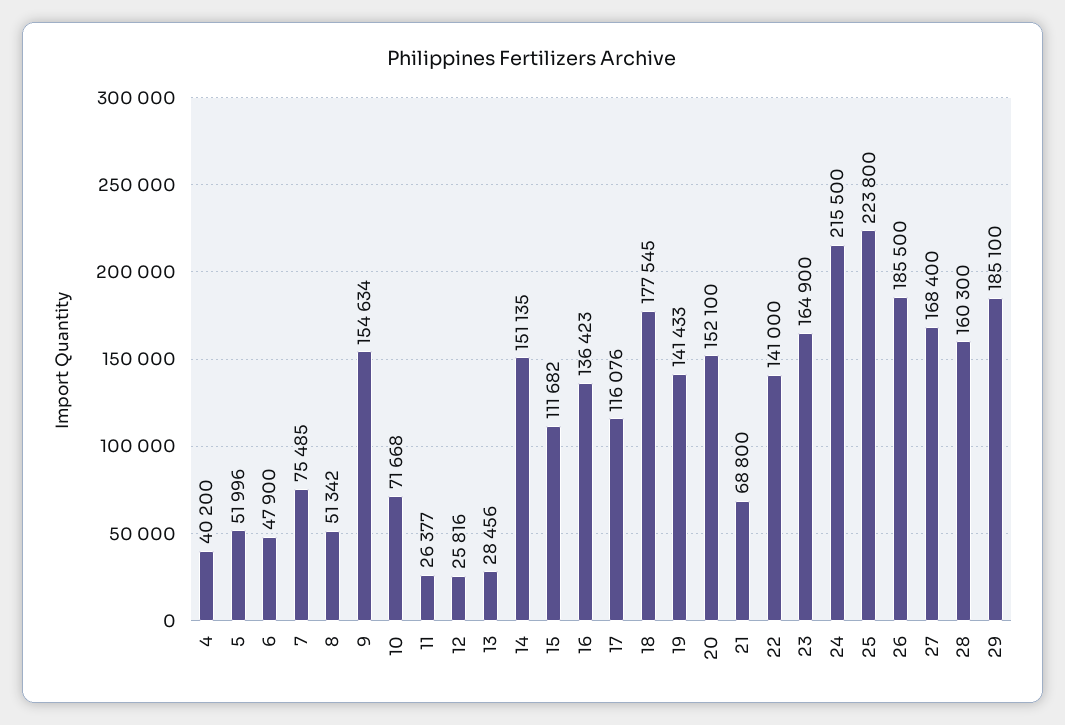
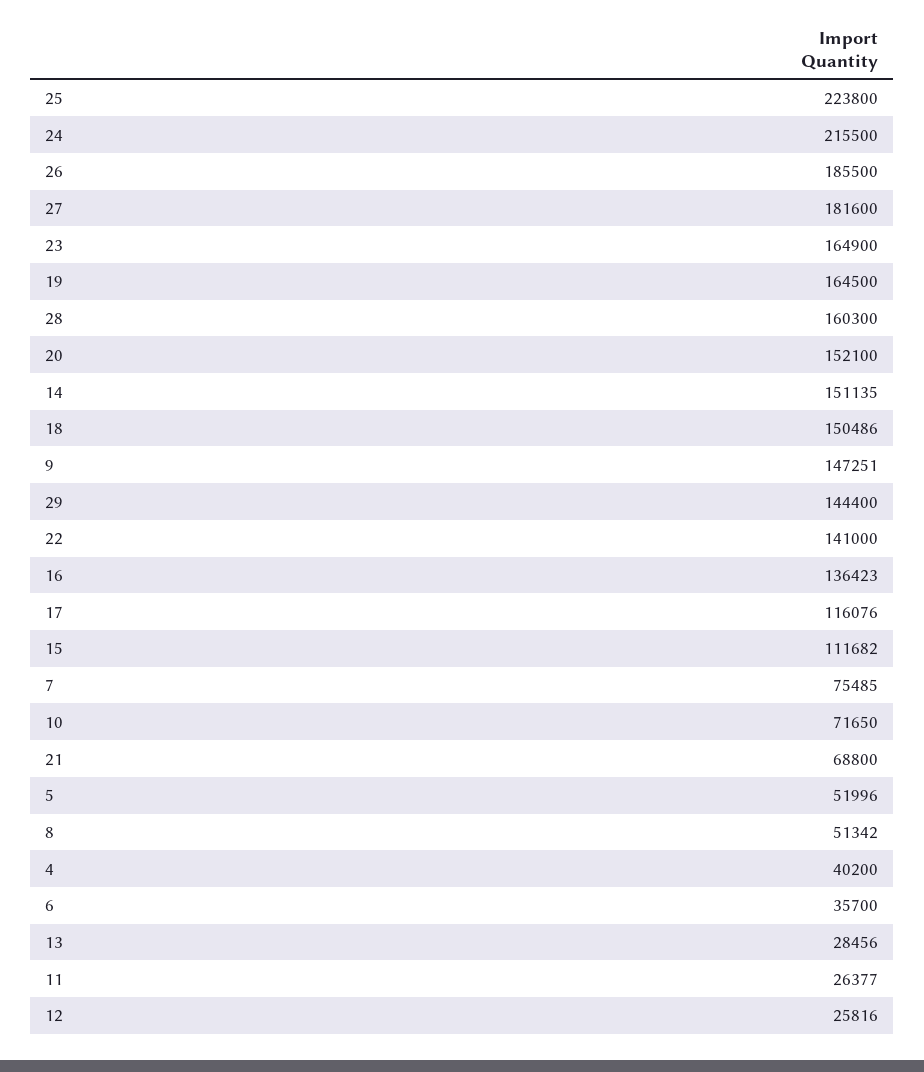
6: 47900 -> 35700
9: 154634 -> 147251
10: 71668 -> 71650
18: 177545 -> 150486
19: 141433 -> 164500
27: 168400 -> 181600
29: 185100 -> 144400

